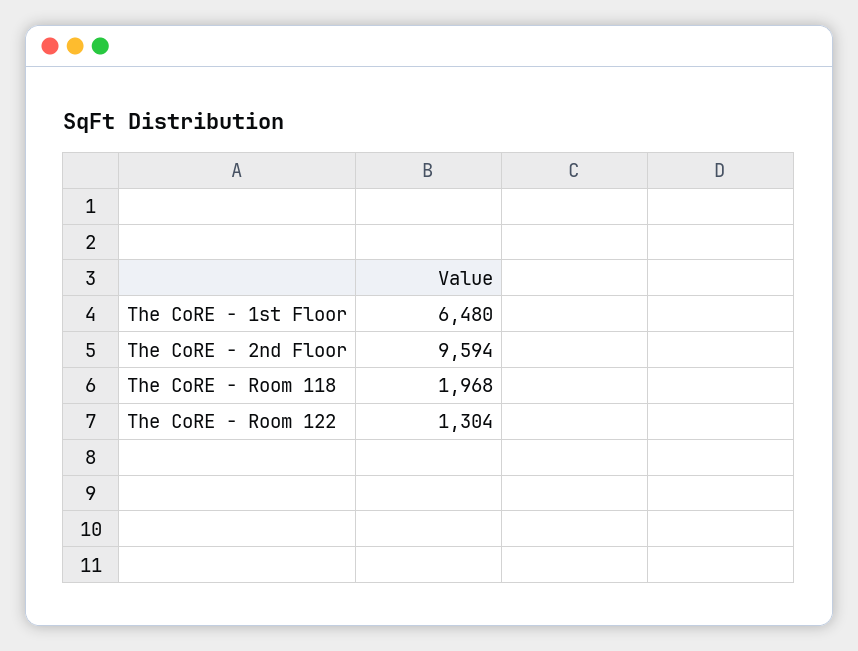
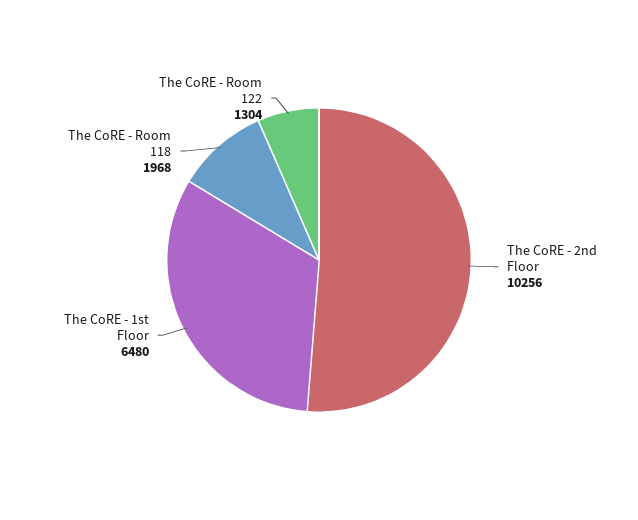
The CoRE - 2nd Floor: 9594 -> 10256

